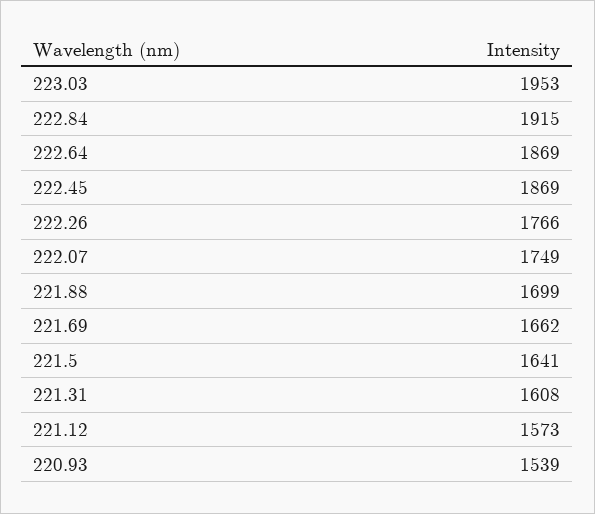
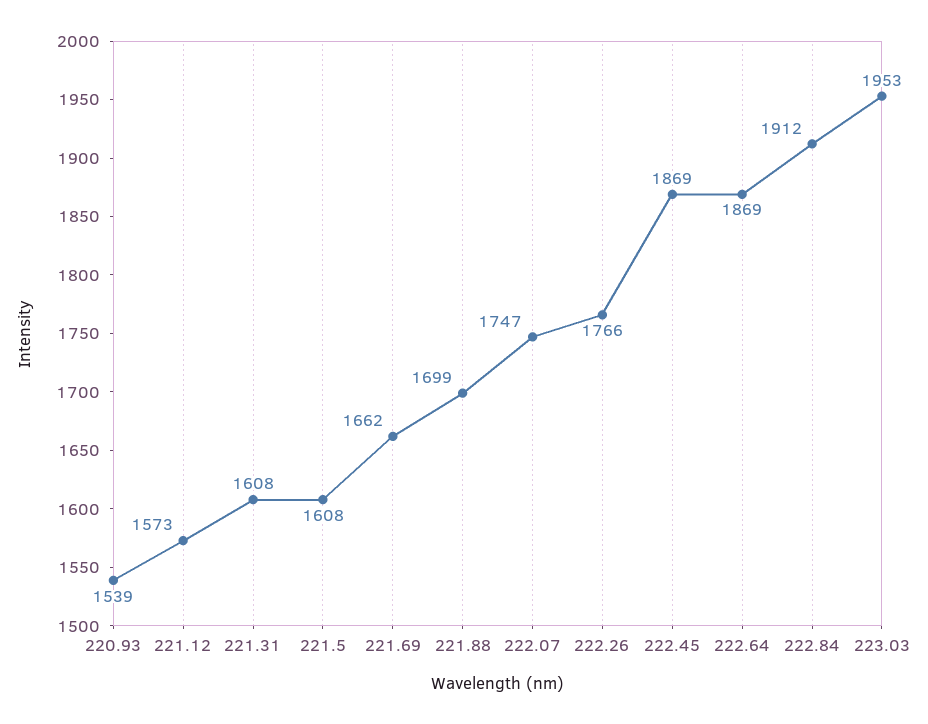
222.84: 1915 -> 1912
222.07: 1749 -> 1747
221.5: 1641 -> 1608

